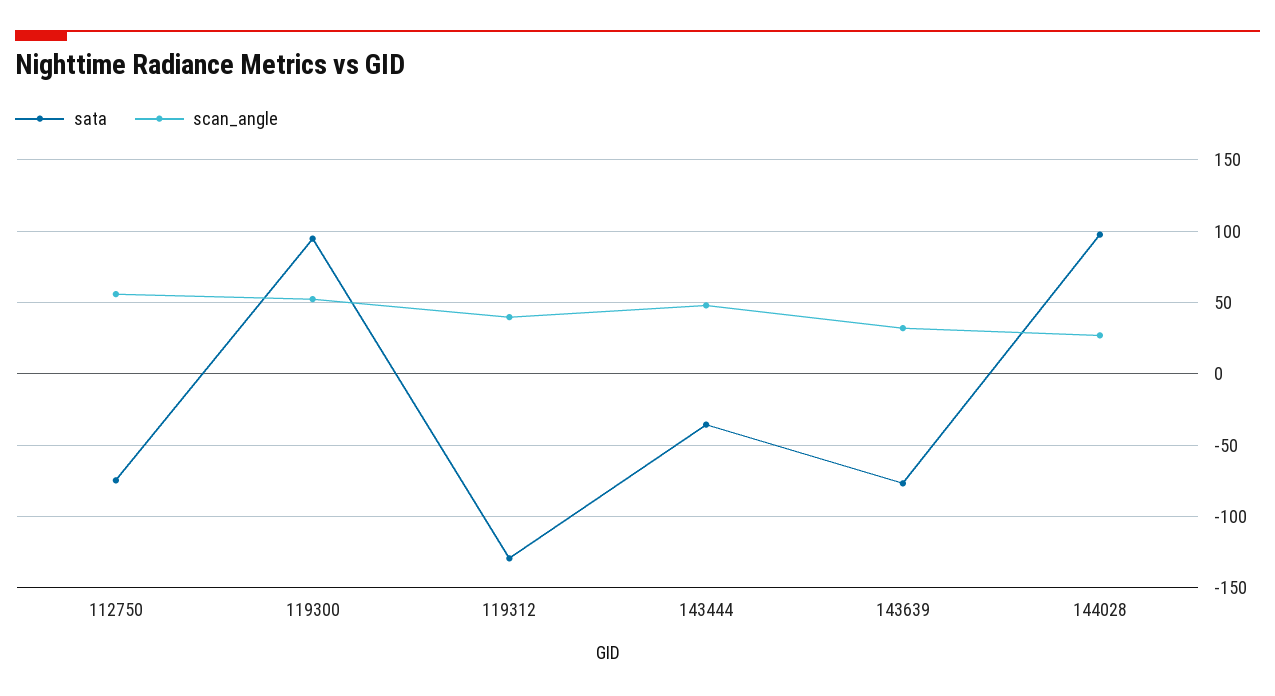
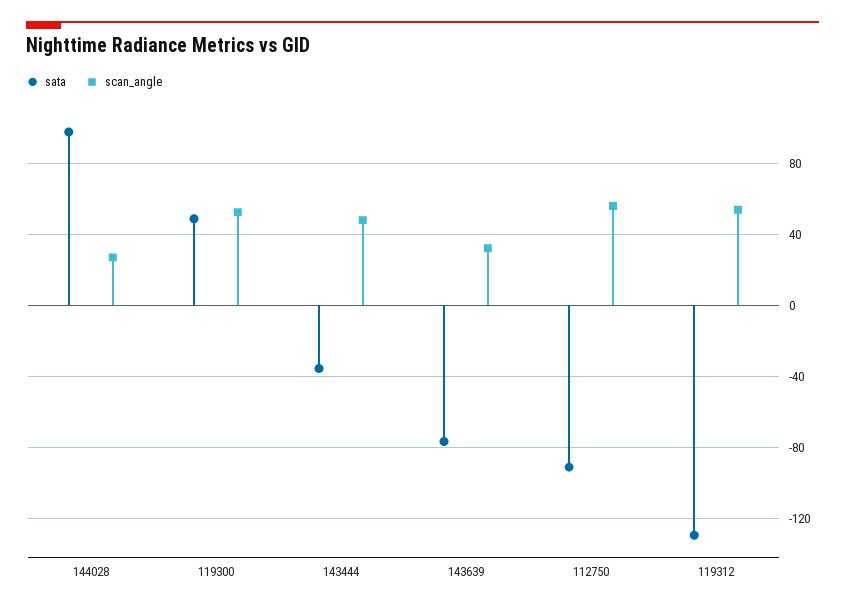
sata, 112750: -75 -> -90
sata, 119300: 95 -> 50
scan_angle, 119312: 40 -> 55

